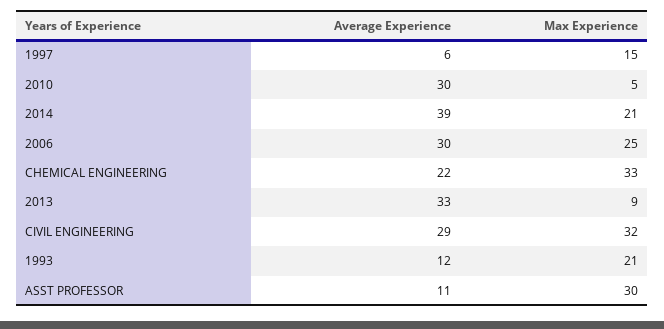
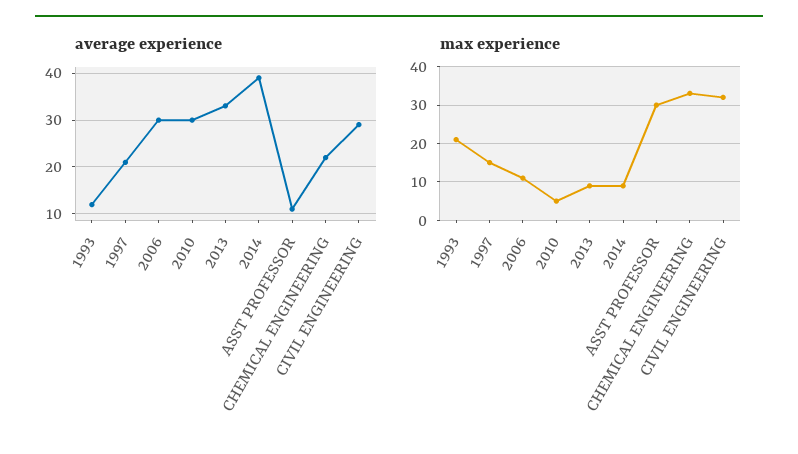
Average Experience, 1997: 6 -> 20
Max Experience, 2014: 21 -> 10
Max Experience, 2006: 25 -> 10

